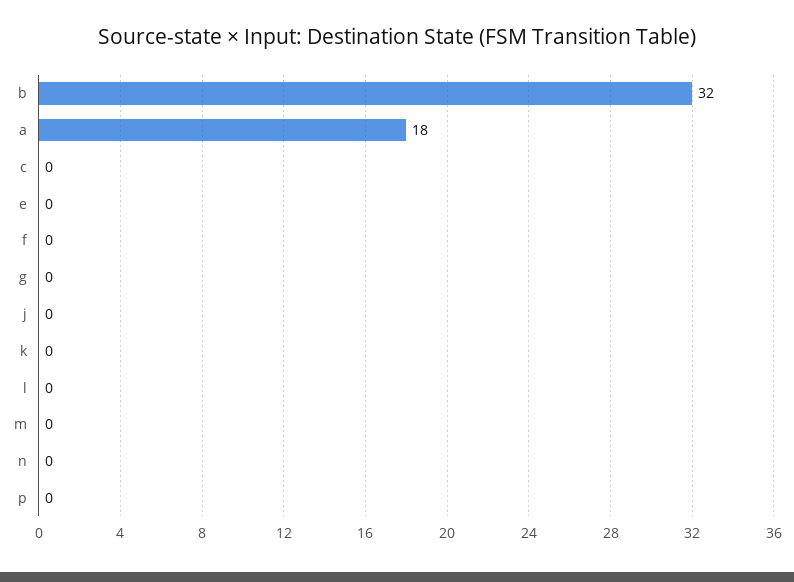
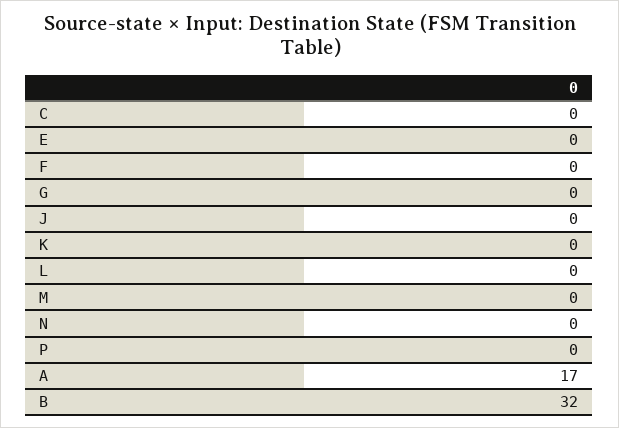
a: 18 -> 17

